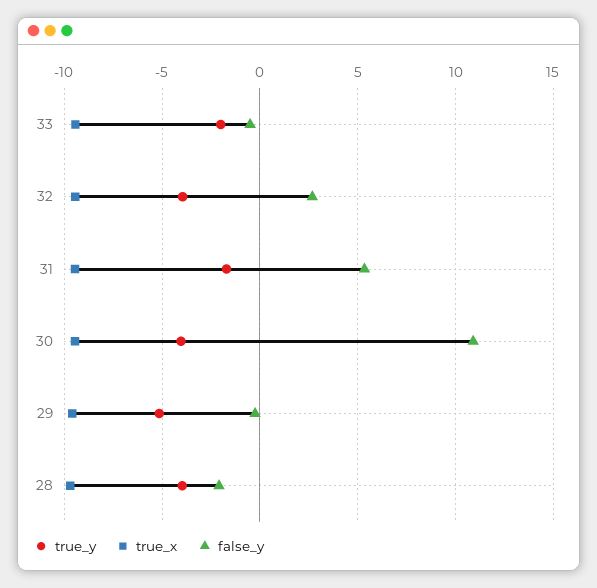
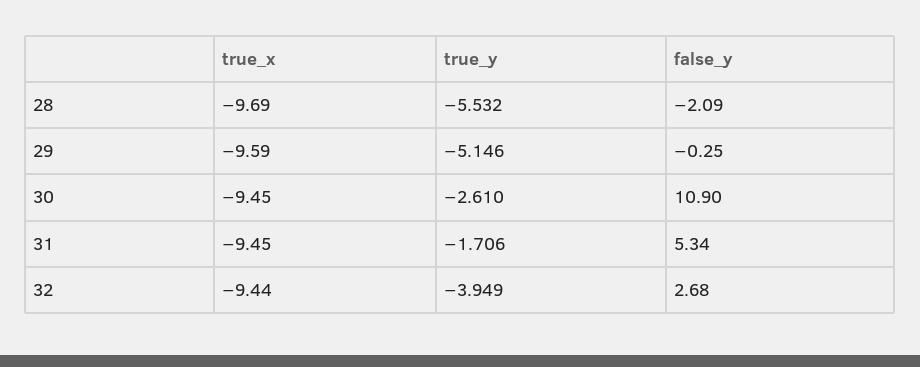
true_y, 33: -2 -> none
true_x, 33: -9.5 -> none
false_y, 33: -0.5 -> none
true_y, 30: -4 -> -2.61
true_y, 28: -4 -> -5.532

